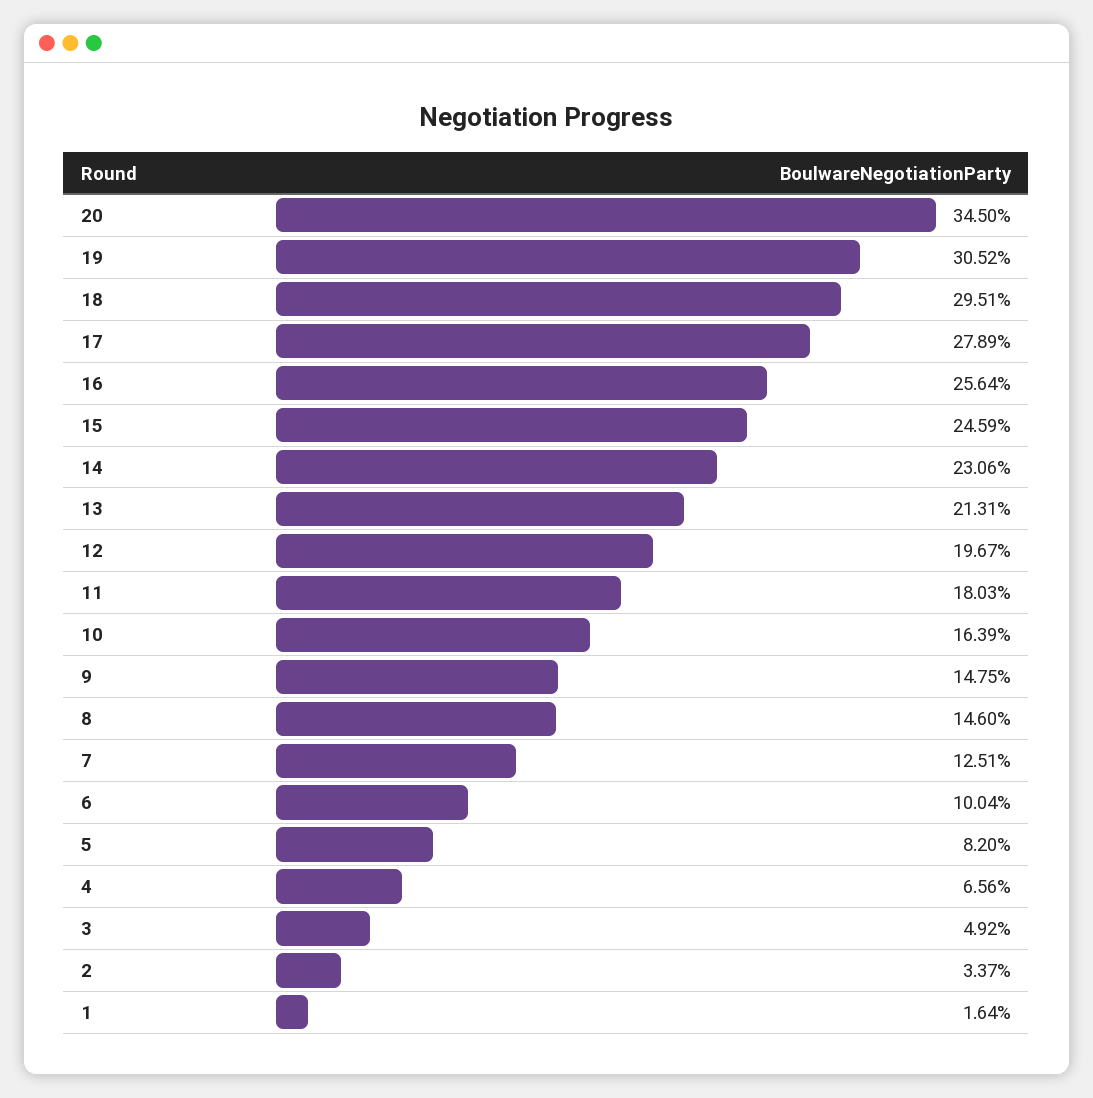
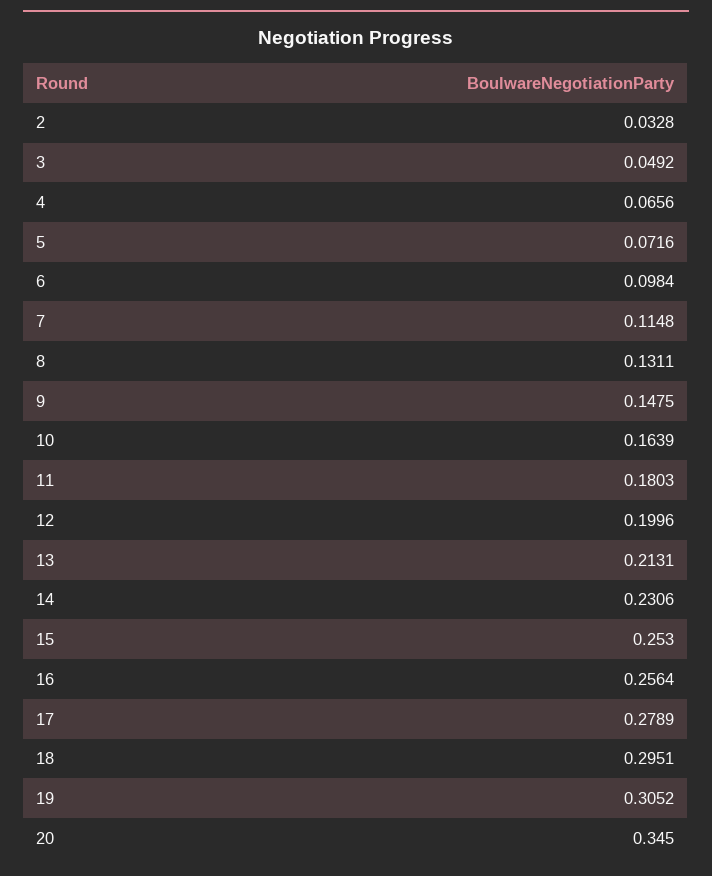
15: 0.2459 -> 0.253
12: 0.1967 -> 0.1996
8: 0.146 -> 0.1311
7: 0.1251 -> 0.1148
6: 0.1004 -> 0.0984
5: 0.082 -> 0.0716
2: 0.0337 -> 0.0328
1: 0.0164 -> none

